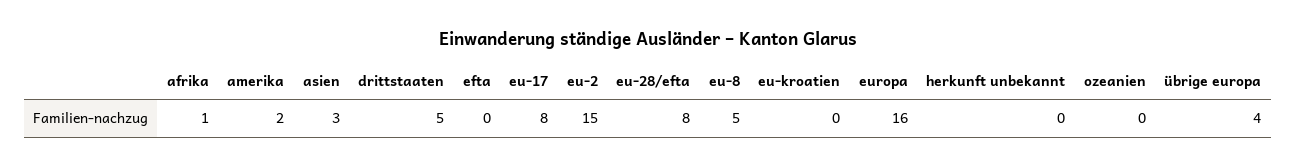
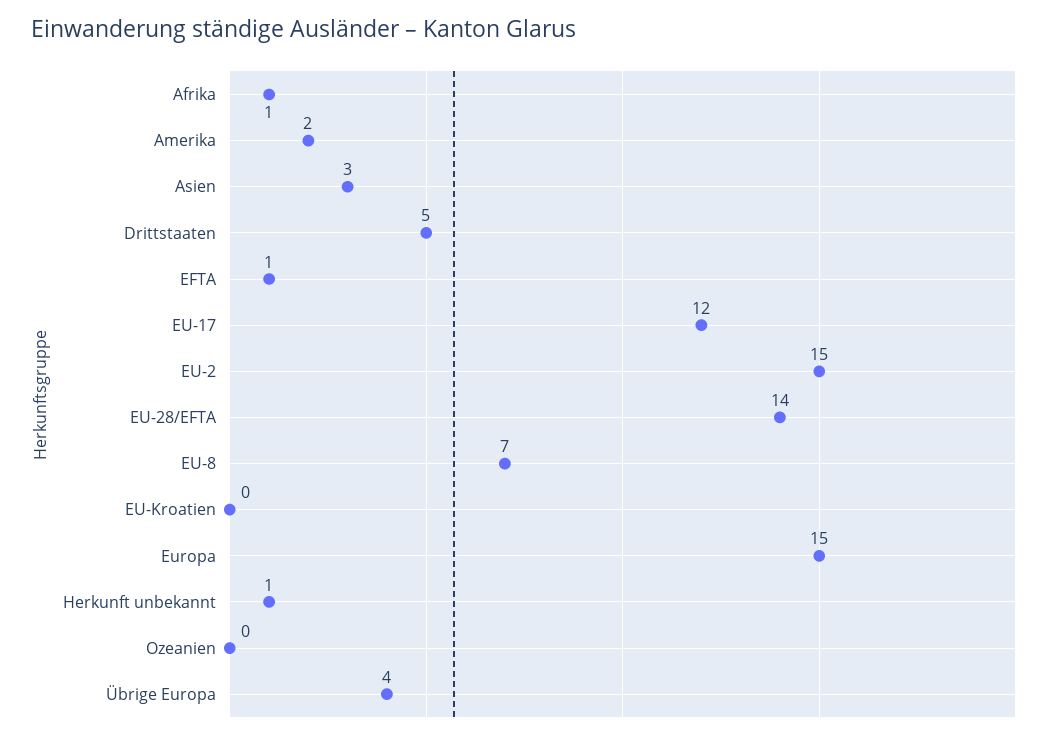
efta: 0 -> 1
eu-17: 8 -> 12
eu-28/efta: 8 -> 14
eu-8: 5 -> 7
europa: 16 -> 15
herkunft unbekannt: 0 -> 1

